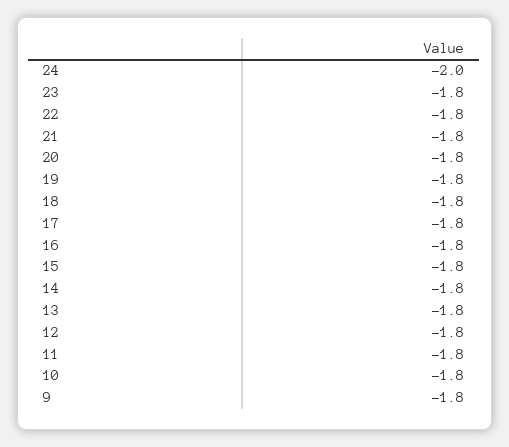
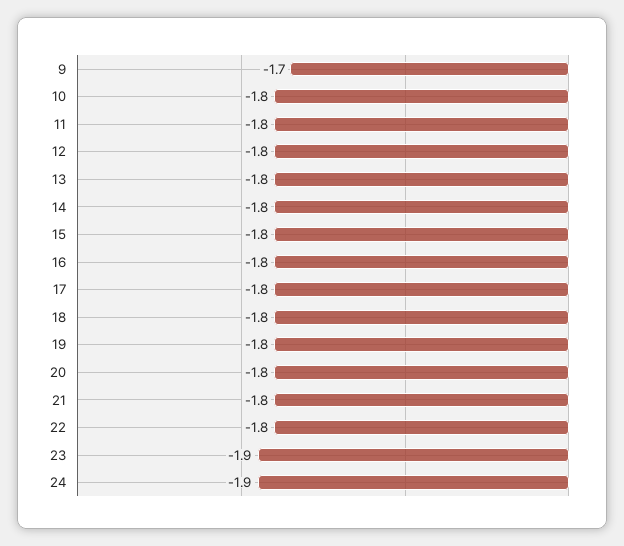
24: -2 -> -1.9
23: -1.8 -> -1.9
9: -1.8 -> -1.7

